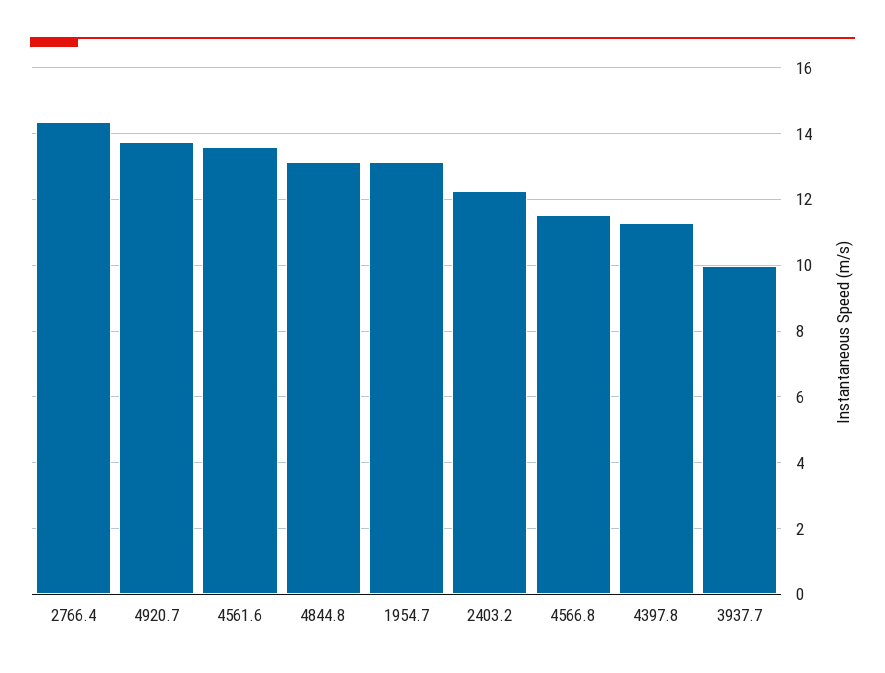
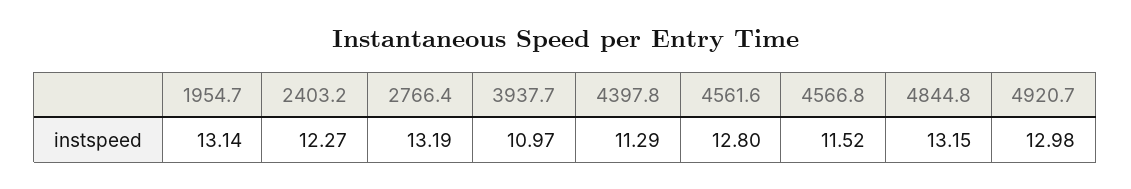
2766.4: 14.4 -> 13.19
4920.7: 13.8 -> 12.98
4561.6: 13.6 -> 12.8
3937.7: 10 -> 10.97

